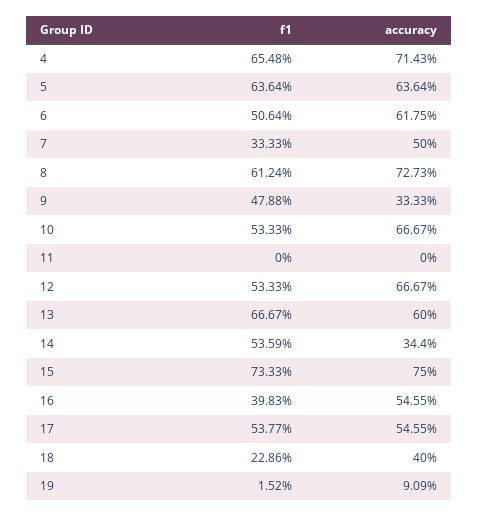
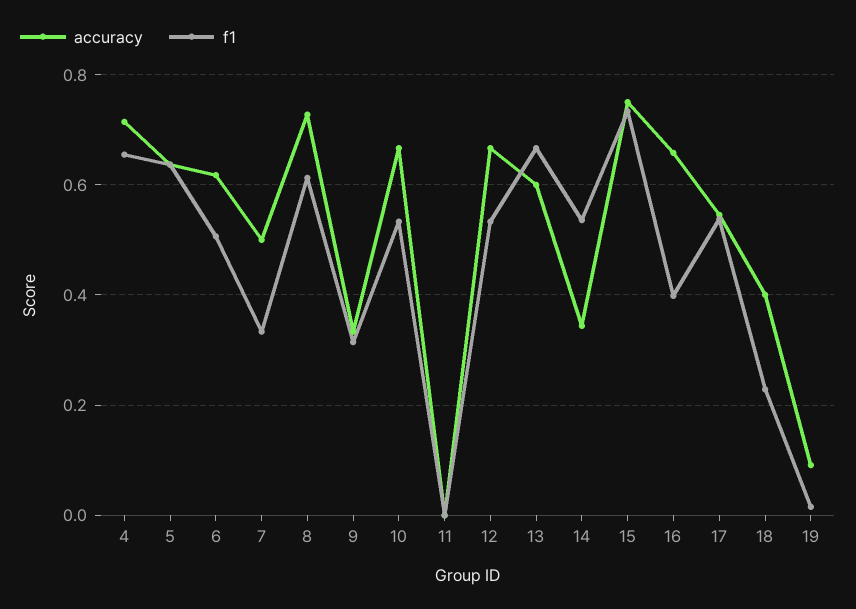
f1, 9: 0.4788 -> 0.32
accuracy, 16: 0.5455 -> 0.66

